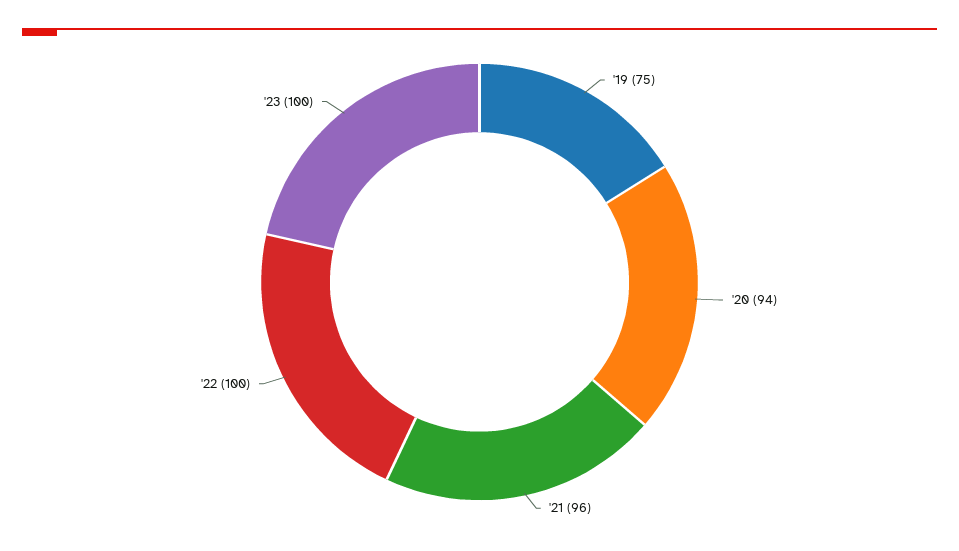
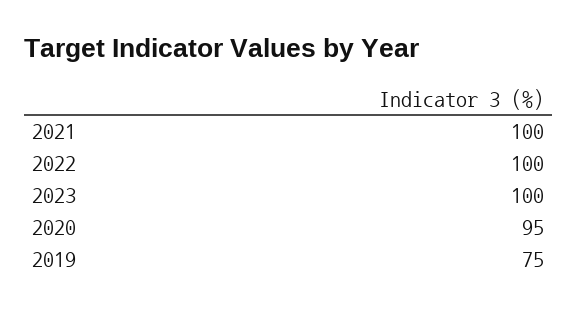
'20: 94 -> 95
'21: 96 -> 100

